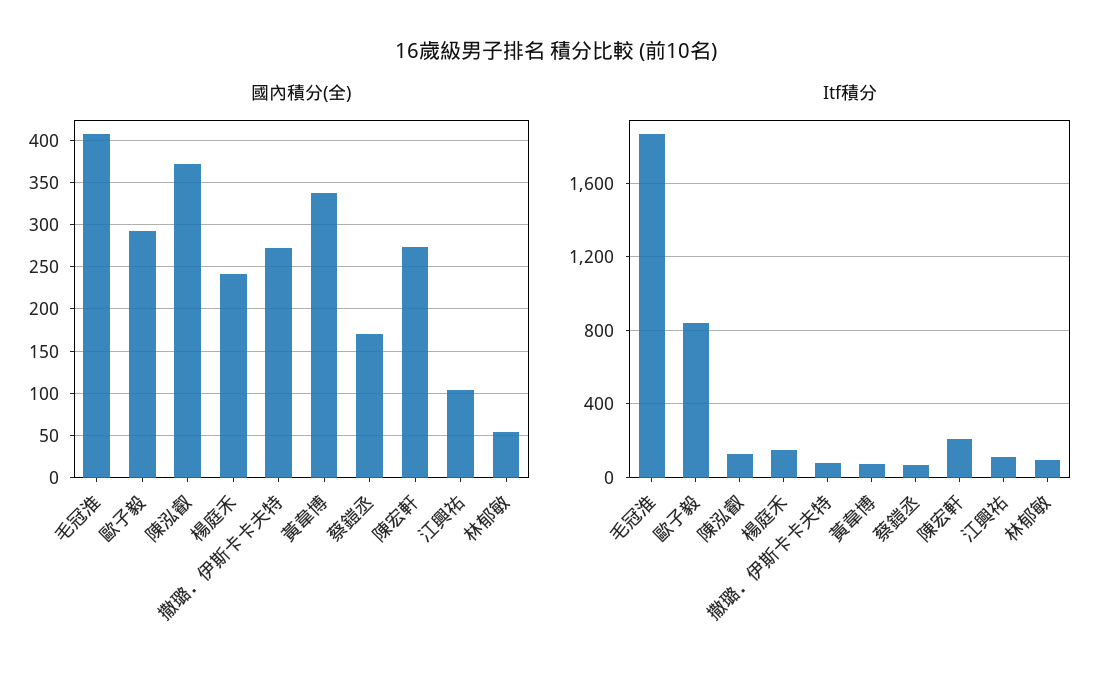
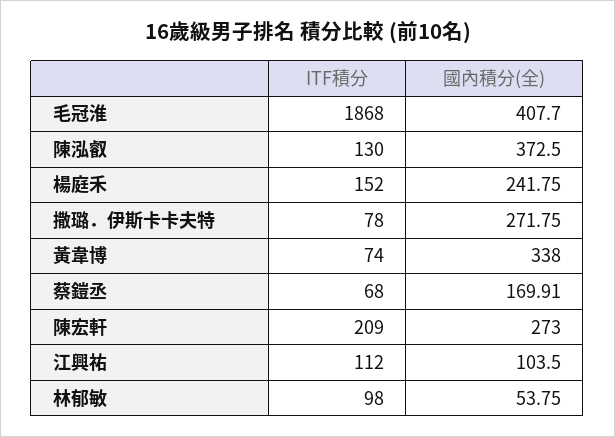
國內積分(全), 歐子毅: 290 -> none
Itf積分, 歐子毅: 850 -> none

